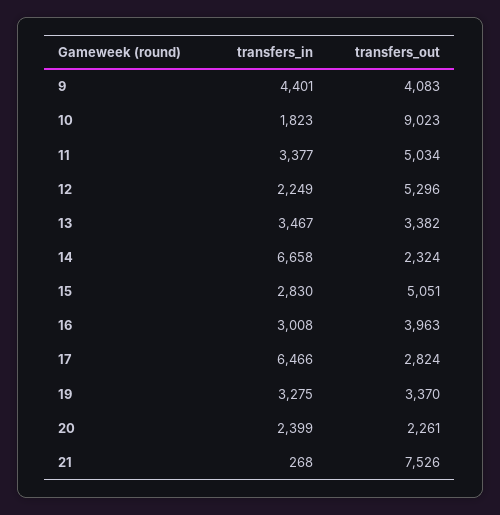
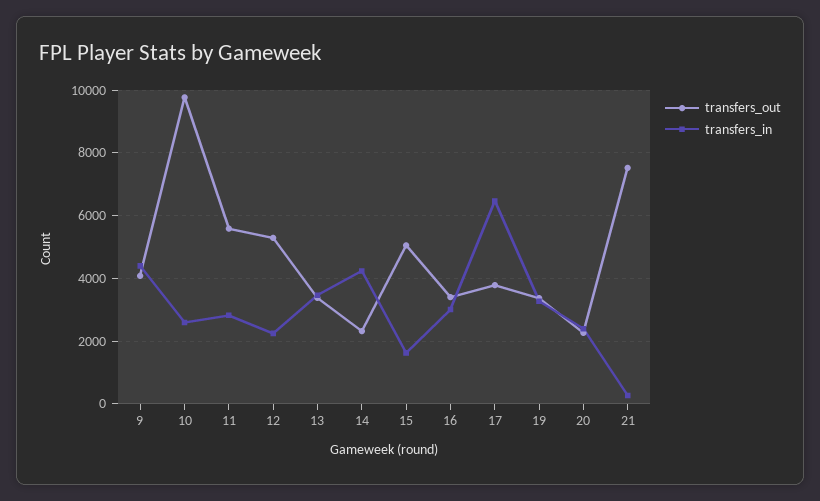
transfers_in, 10: 1823 -> 2600
transfers_out, 10: 9023 -> 9800
transfers_in, 11: 3377 -> 2800
transfers_out, 11: 5034 -> 5600
transfers_in, 14: 6658 -> 4200
transfers_in, 15: 2830 -> 1600
transfers_out, 16: 3963 -> 3400
transfers_out, 17: 2824 -> 3800

